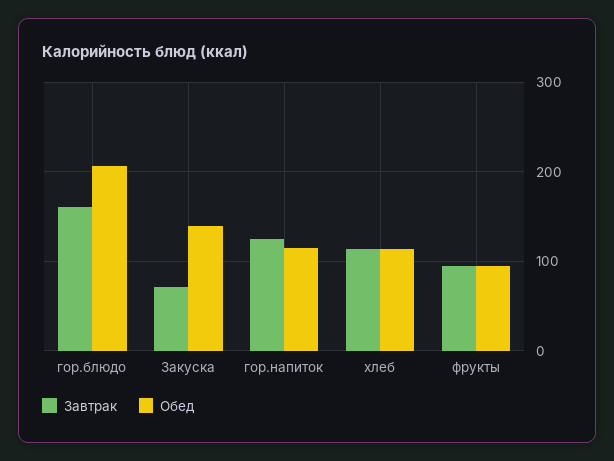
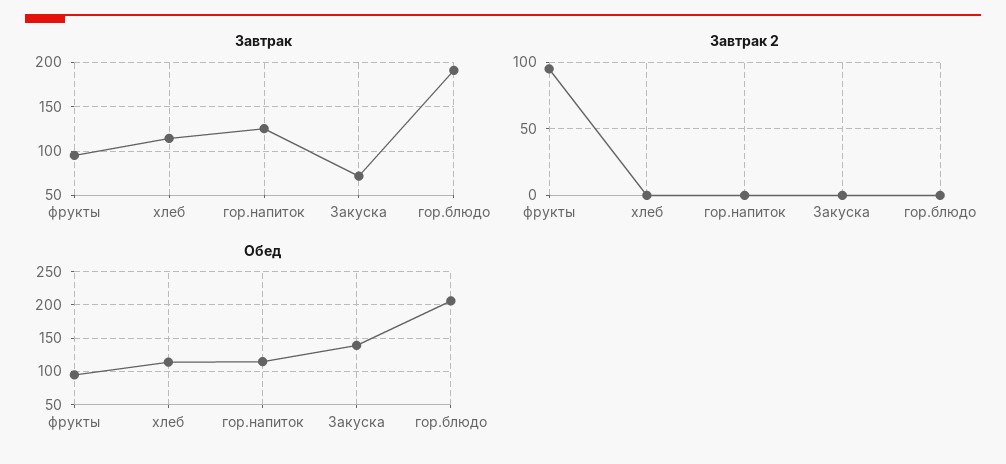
Завтрак, гор.блюдо: 160 -> 190
Завтрак 2, фрукты: none -> 95
Завтрак 2, хлеб: none -> 0
Завтрак 2, гор.напиток: none -> 0
Завтрак 2, Закуска: none -> 0
Завтрак 2, гор.блюдо: none -> 0

